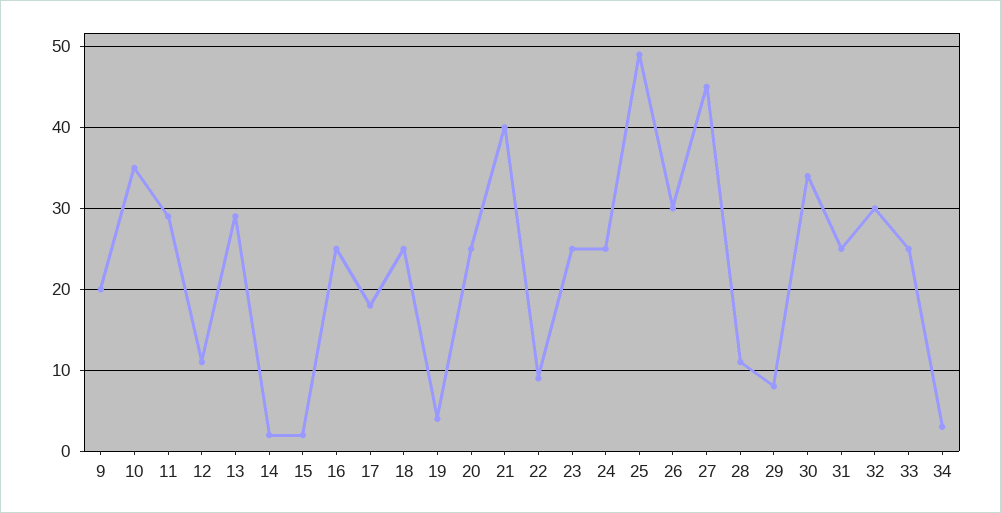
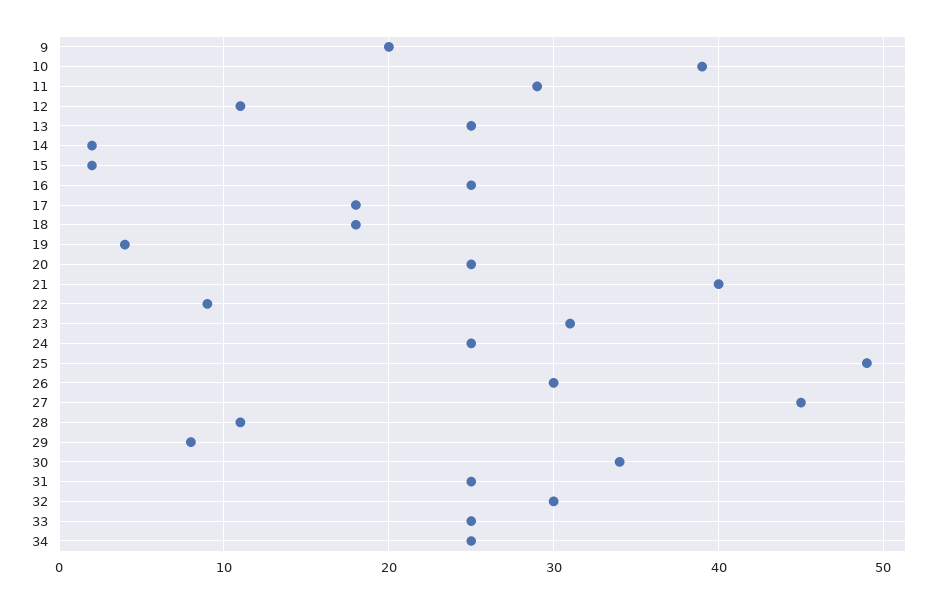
10: 35 -> 39
13: 29 -> 25
18: 25 -> 18
23: 25 -> 31
34: 3 -> 25

